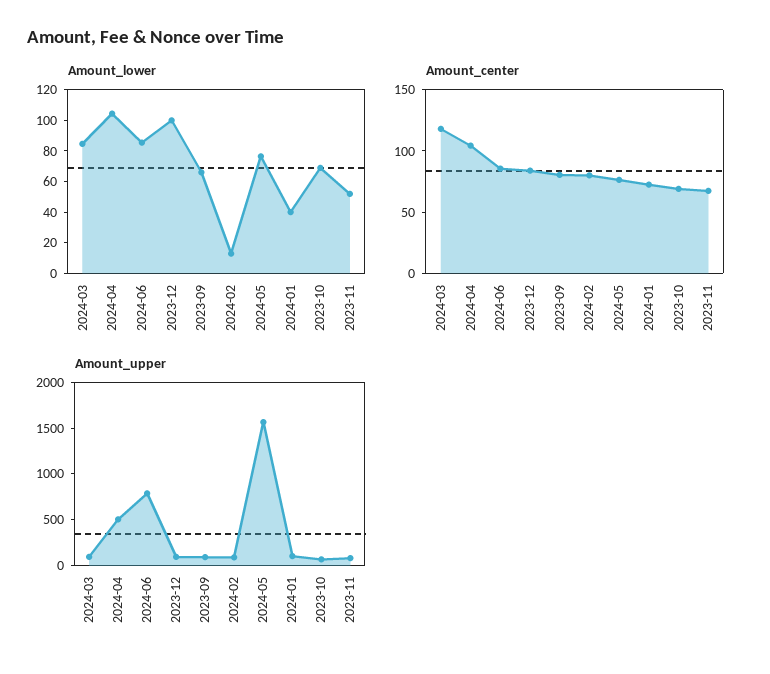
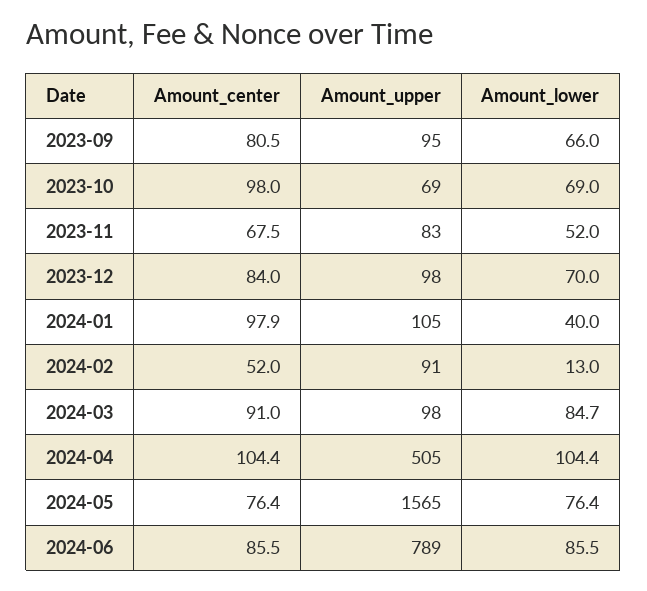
Amount_lower, 2023-12: 100 -> 70
Amount_center, 2024-03: 120 -> 91
Amount_center, 2024-02: 80 -> 52
Amount_center, 2024-01: 70 -> 97.9
Amount_center, 2023-10: 70 -> 98

